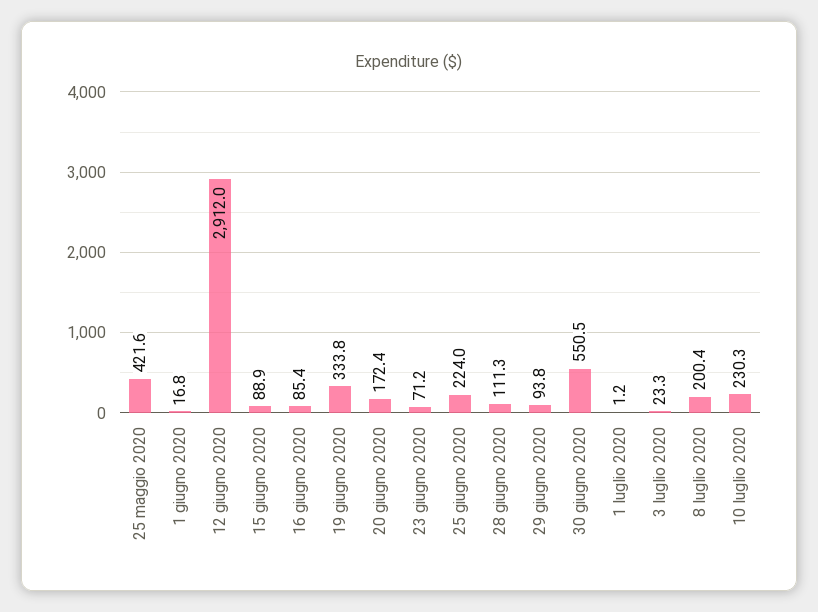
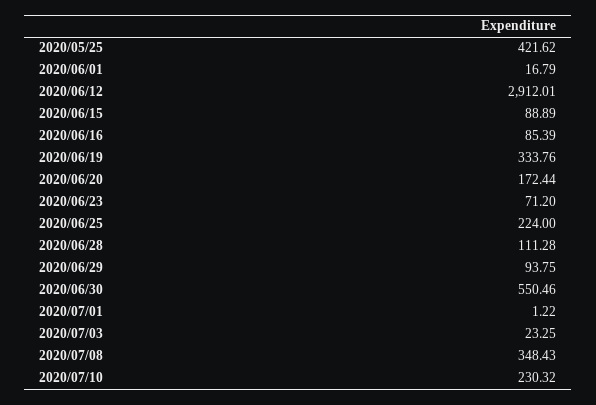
8 luglio 2020: 200.4 -> 348.43

